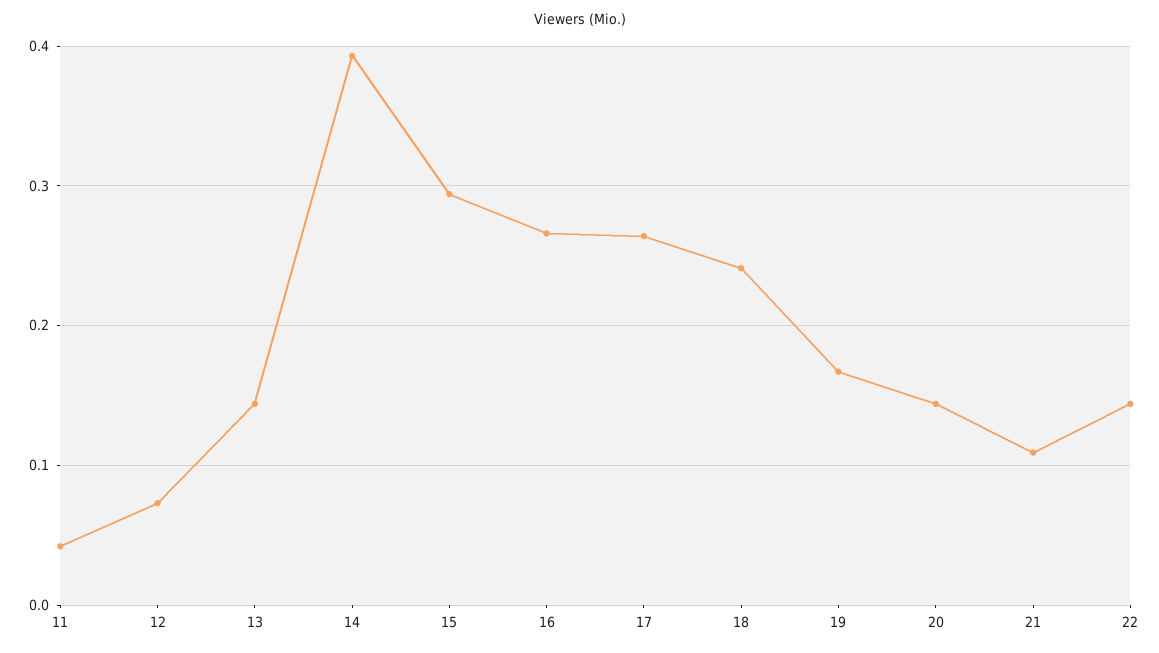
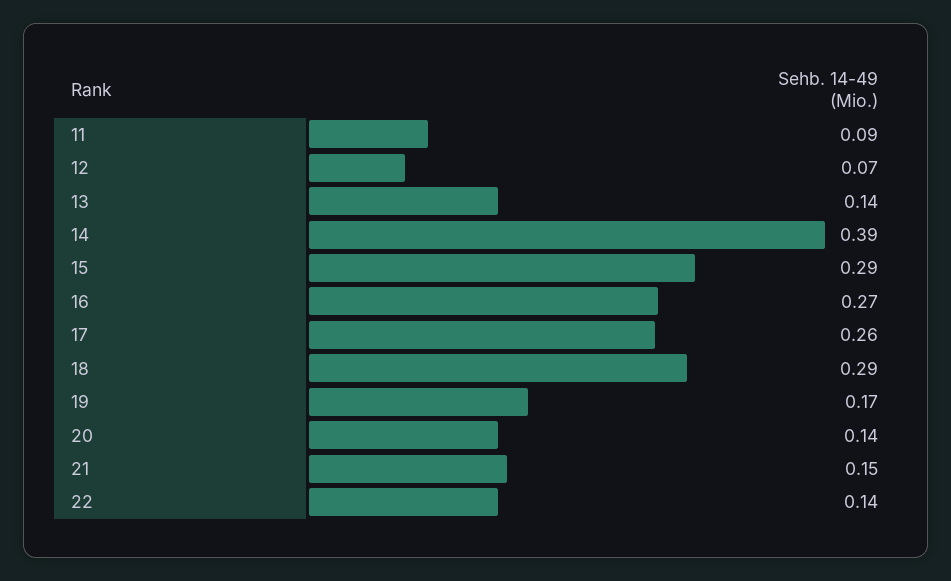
11: 0.04 -> 0.09
18: 0.24 -> 0.29
21: 0.11 -> 0.15

